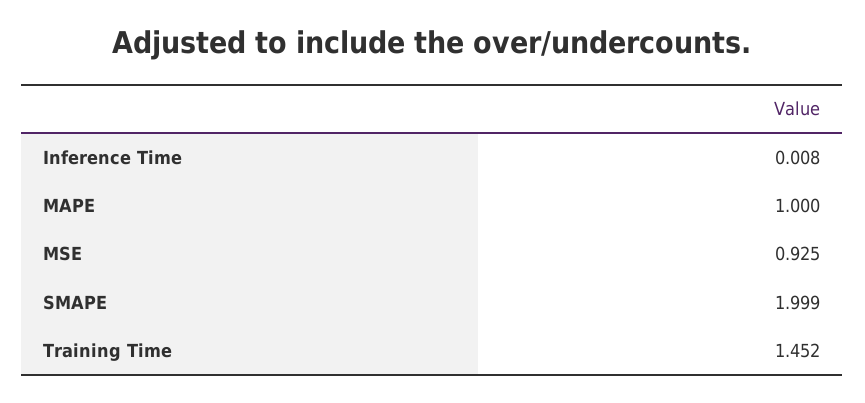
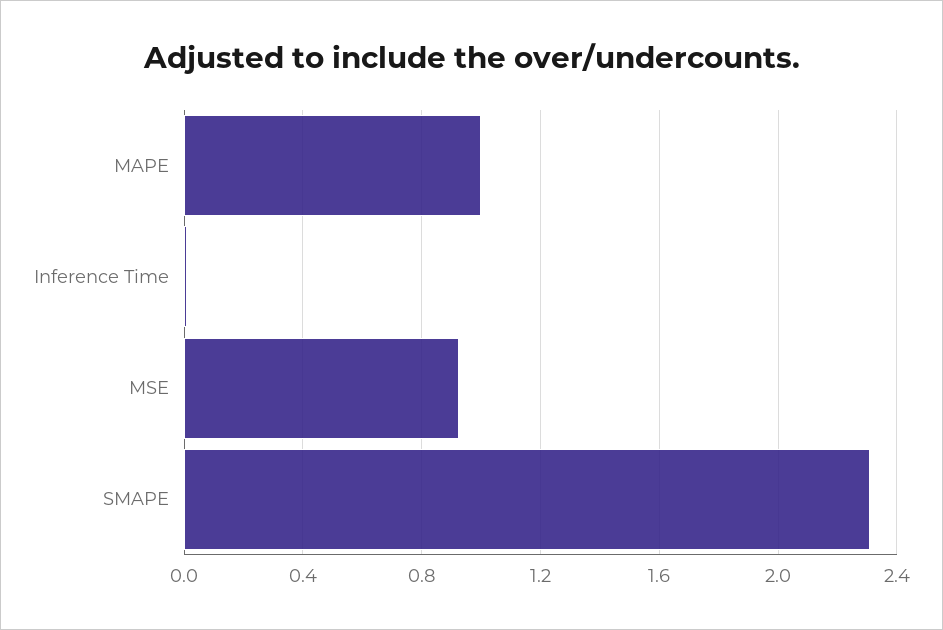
SMAPE: 1.999 -> 2.3
Training Time: 1.452 -> none

